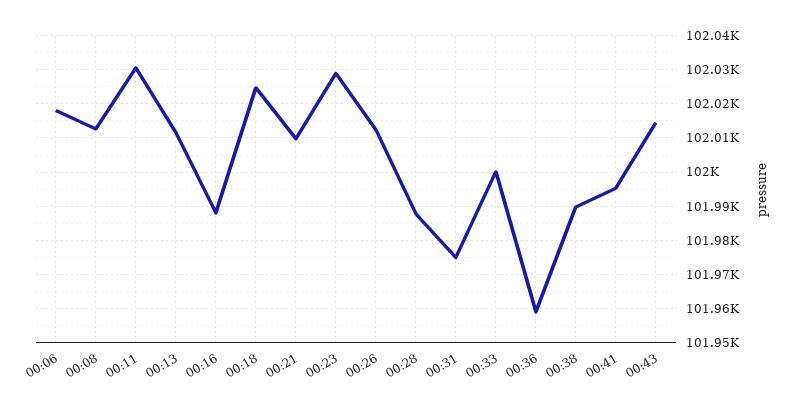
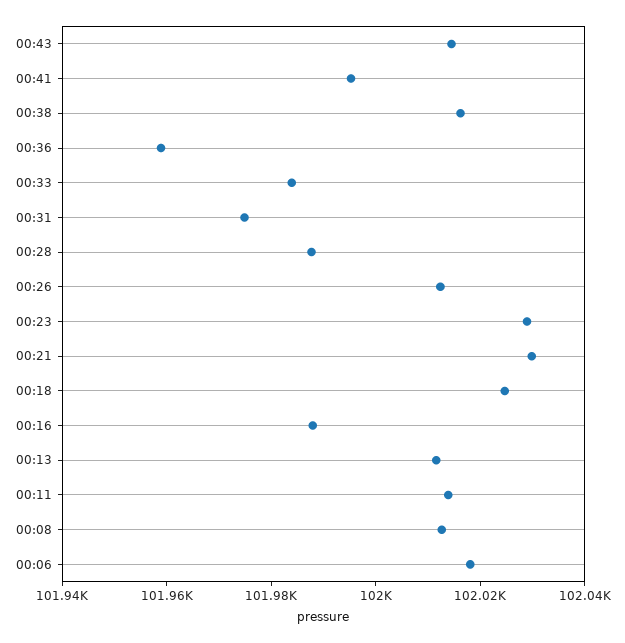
00:11: 102030 -> 102015
00:21: 102010 -> 102030
00:33: 102000 -> 101985
00:38: 101990 -> 102015

